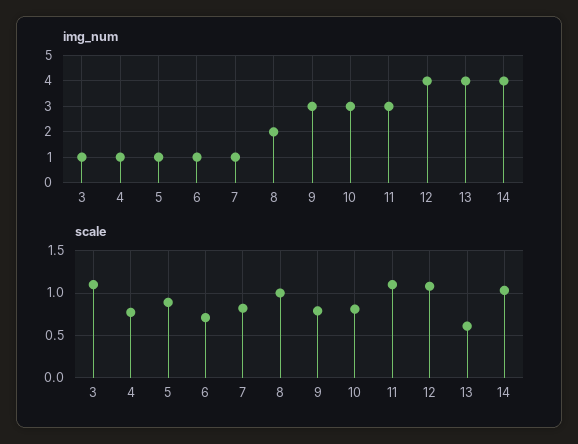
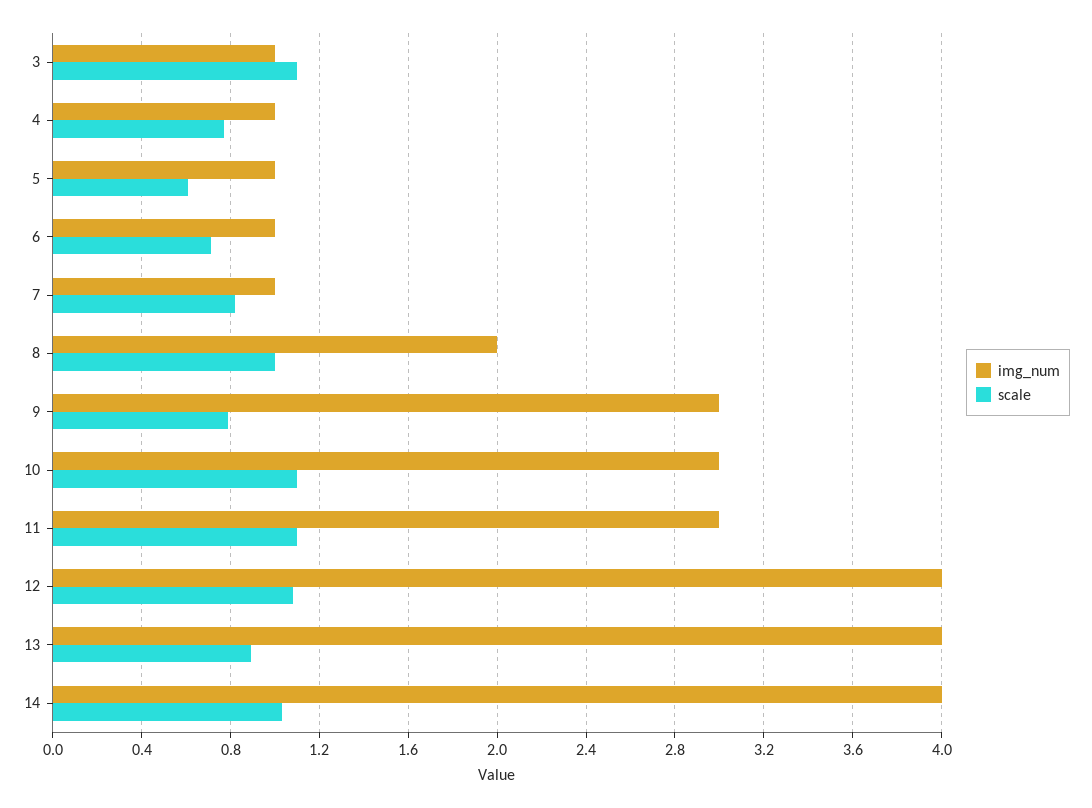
scale, 5: 0.9 -> 0.6
scale, 10: 0.8 -> 1.1
scale, 13: 0.6 -> 0.9

